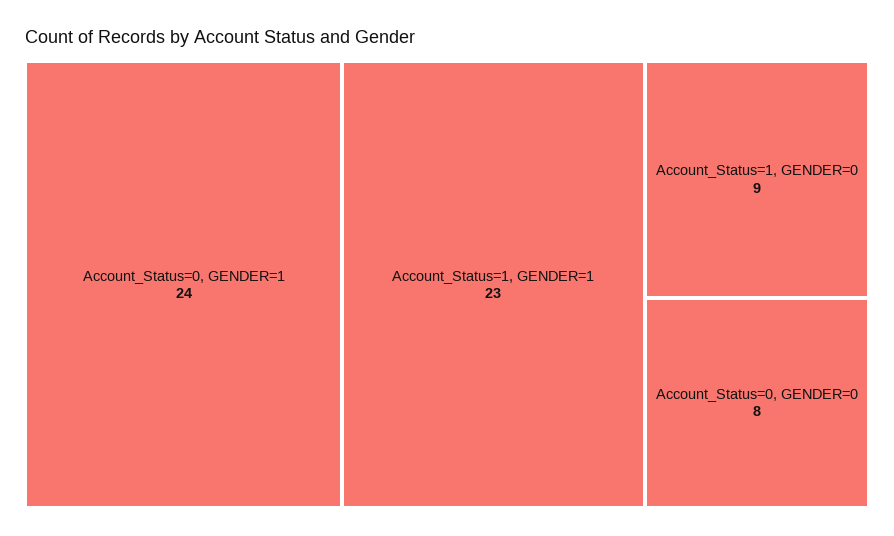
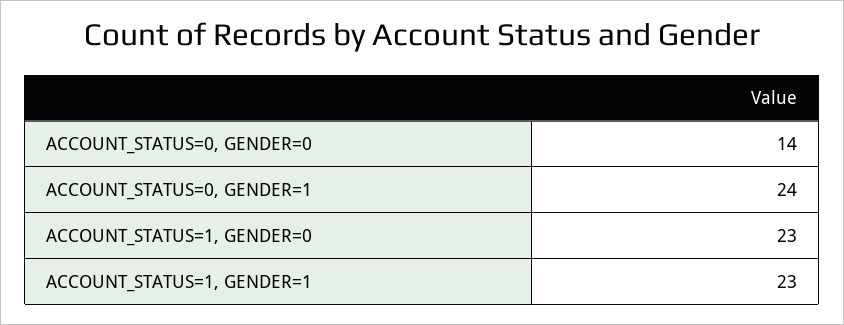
Account_Status=1, GENDER=0: 9 -> 23
Account_Status=0, GENDER=0: 8 -> 14

